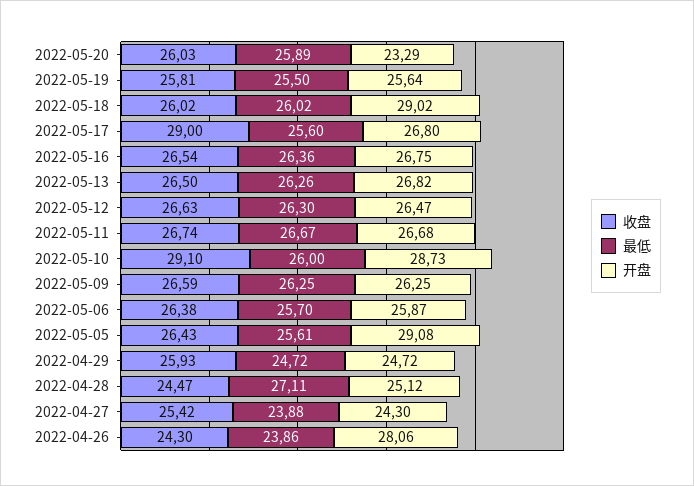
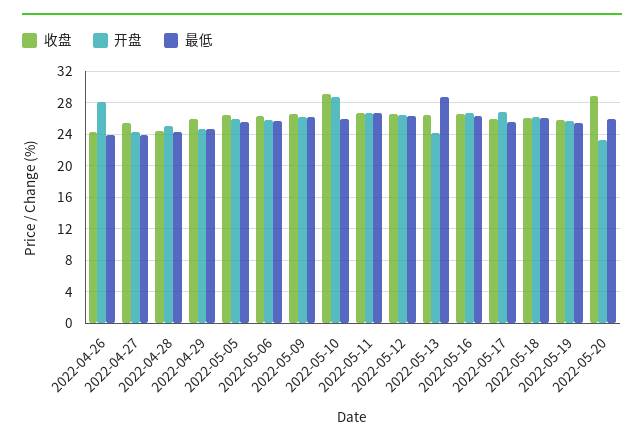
收盘, 2022-05-20: 26.03 -> 29
开盘, 2022-05-18: 29.02 -> 26
收盘, 2022-05-17: 29 -> 26
最低, 2022-05-13: 26.26 -> 29
开盘, 2022-05-13: 26.82 -> 24
开盘, 2022-05-05: 29.08 -> 26
最低, 2022-04-28: 27.11 -> 24

